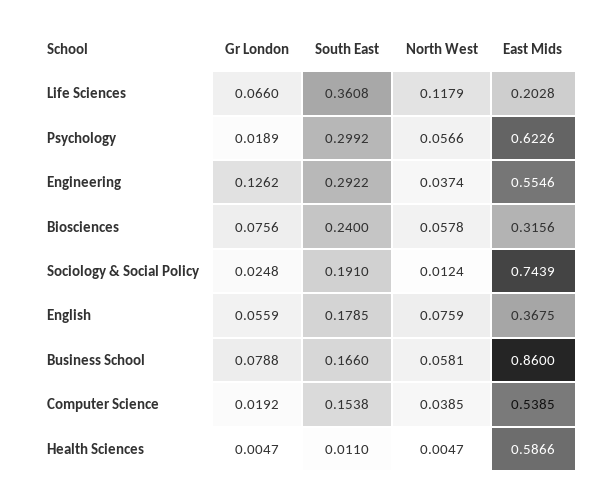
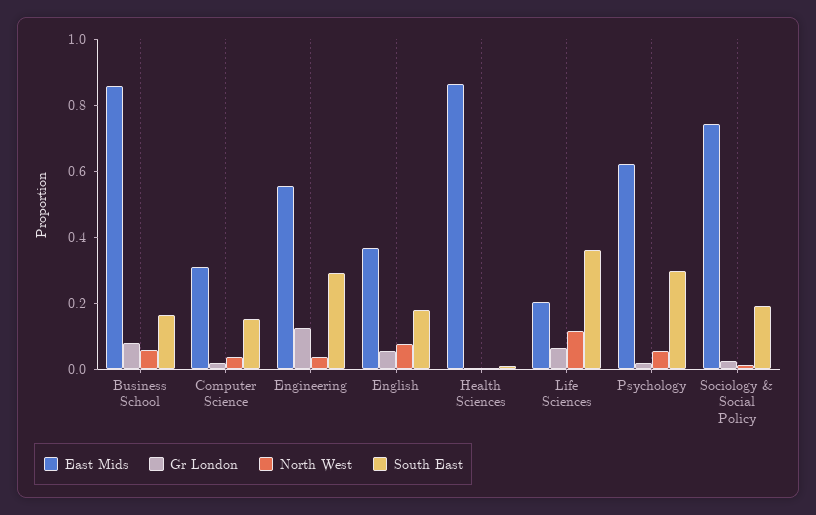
Gr London, Biosciences: 0.0756 -> none
South East, Biosciences: 0.24 -> none
North West, Biosciences: 0.0578 -> none
East Mids, Biosciences: 0.3156 -> none
East Mids, Computer Science: 0.5385 -> 0.3
East Mids, Health Sciences: 0.5866 -> 0.85

